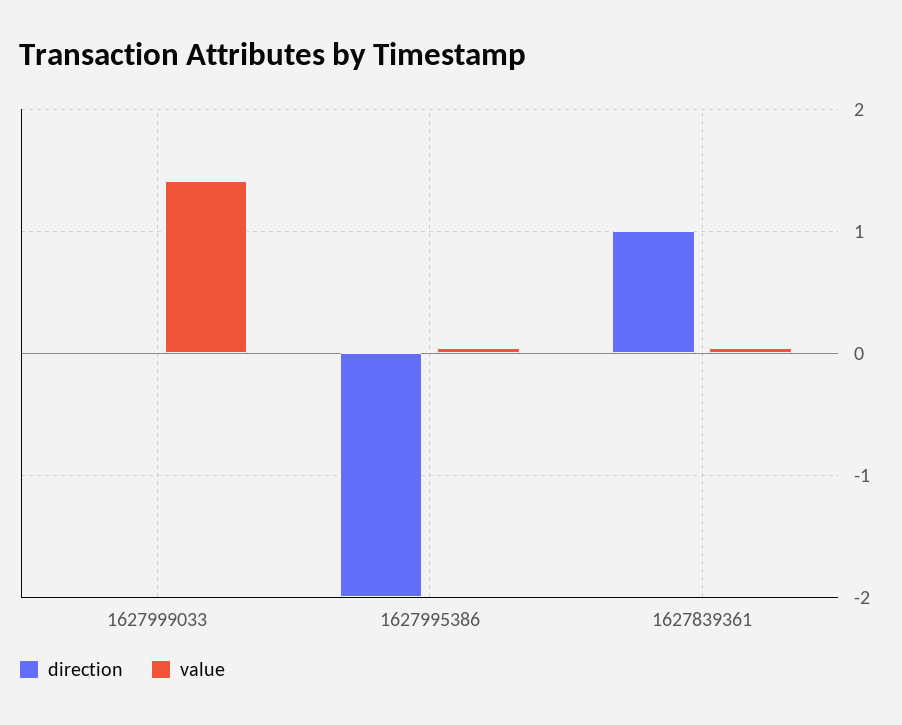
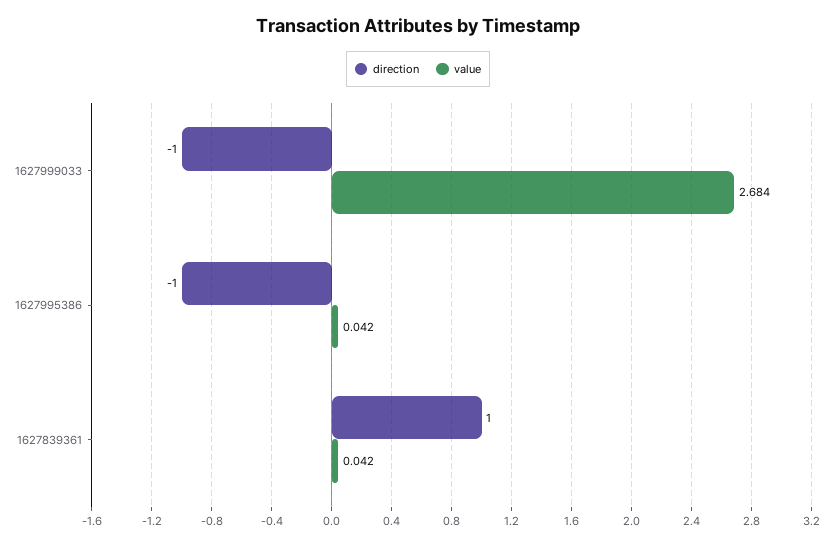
direction, 1627999033: 0 -> -1
value, 1627999033: 1.4 -> 2.684
direction, 1627995386: -2 -> -1

